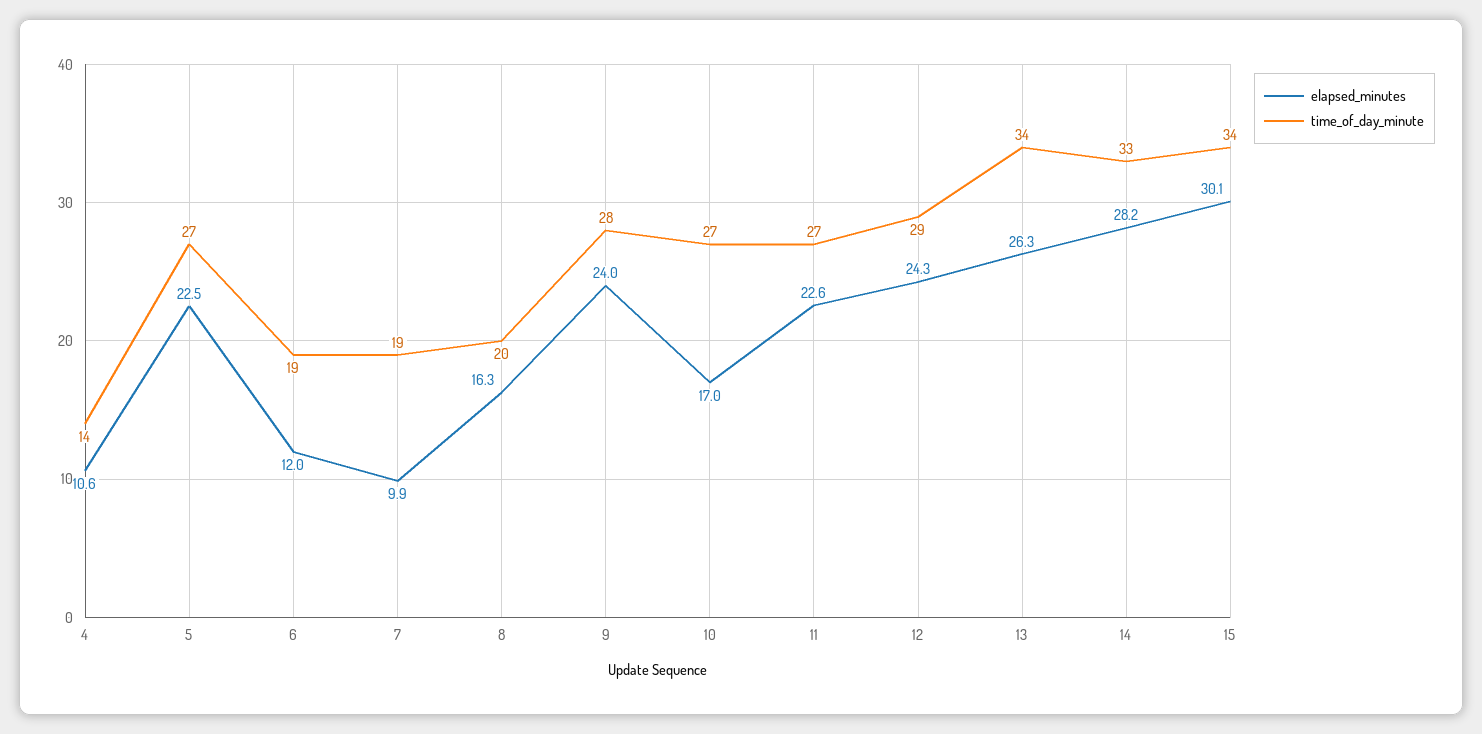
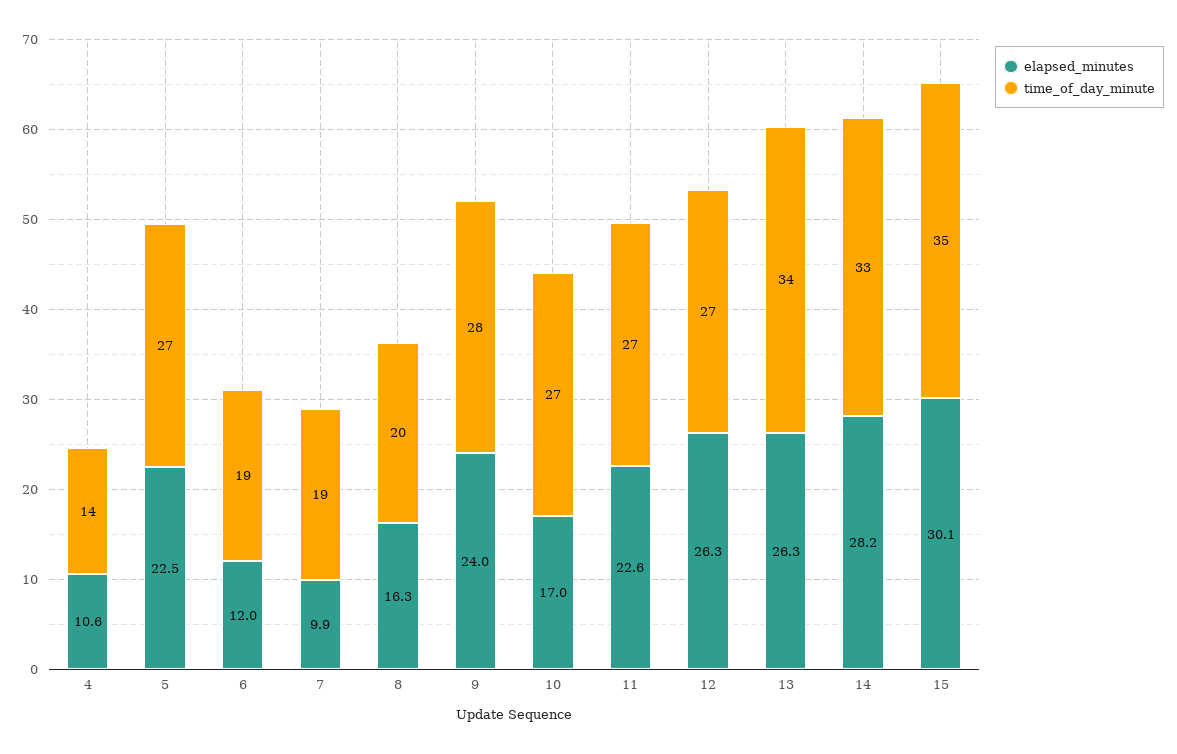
elapsed_minutes, 12: 24.3 -> 26.3
time_of_day_minute, 12: 29 -> 27
time_of_day_minute, 15: 34 -> 35

